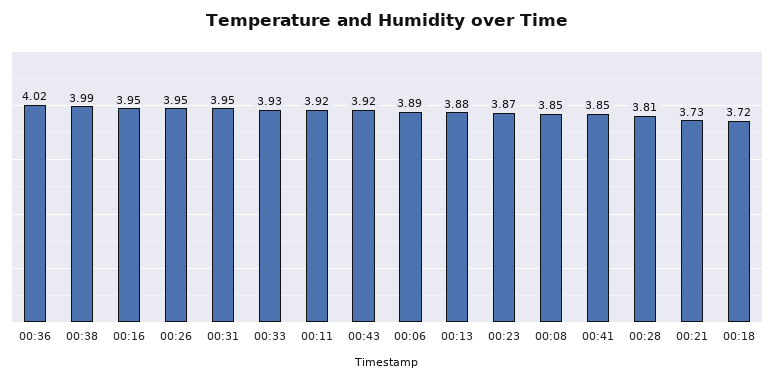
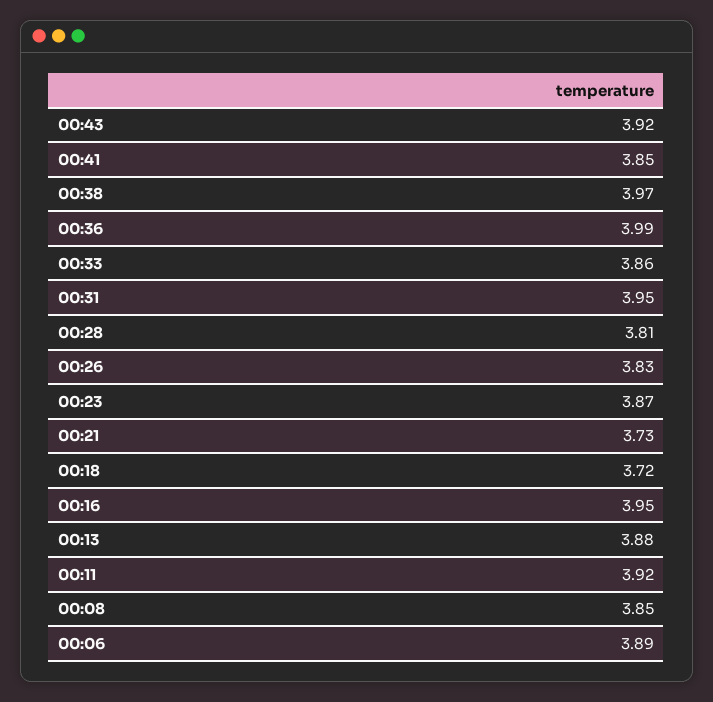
00:36: 4.02 -> 3.99
00:38: 3.99 -> 3.97
00:26: 3.95 -> 3.83
00:33: 3.93 -> 3.86

